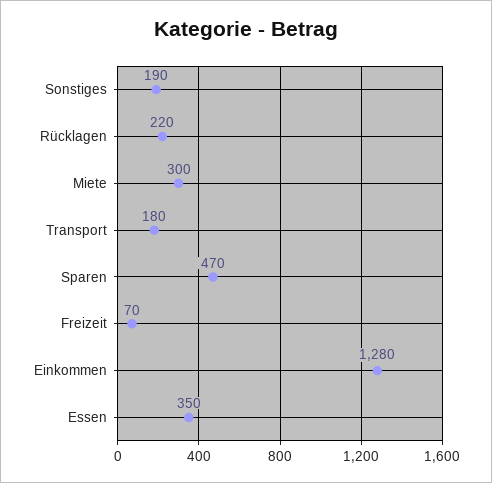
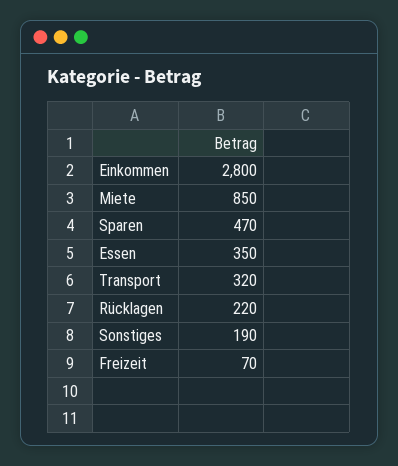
Miete: 300 -> 850
Transport: 180 -> 320
Einkommen: 1280 -> 2800

